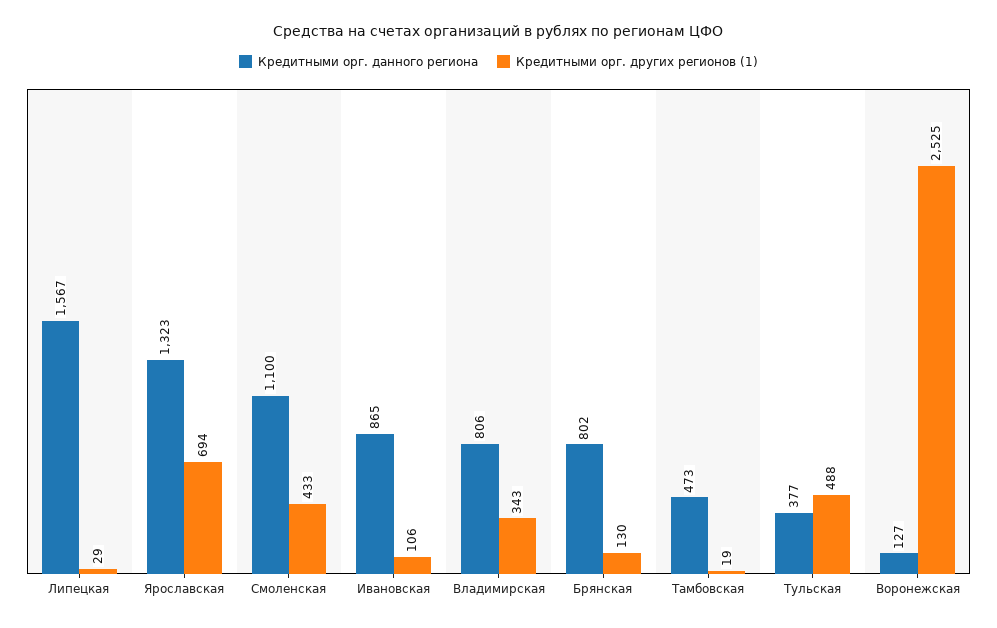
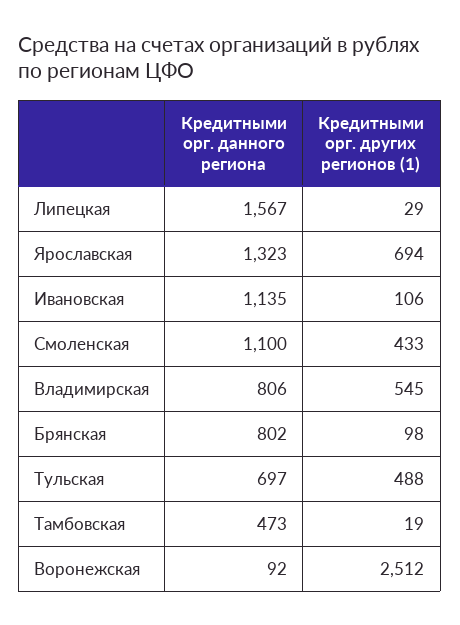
Кредитными орг. данного региона, Ивановская: 865 -> 1135
Кредитными орг. других регионов (1), Владимирская: 343 -> 545
Кредитными орг. других регионов (1), Брянская: 130 -> 98
Кредитными орг. данного региона, Тульская: 377 -> 697
Кредитными орг. данного региона, Воронежская: 127 -> 92
Кредитными орг. других регионов (1), Воронежская: 2525 -> 2512

